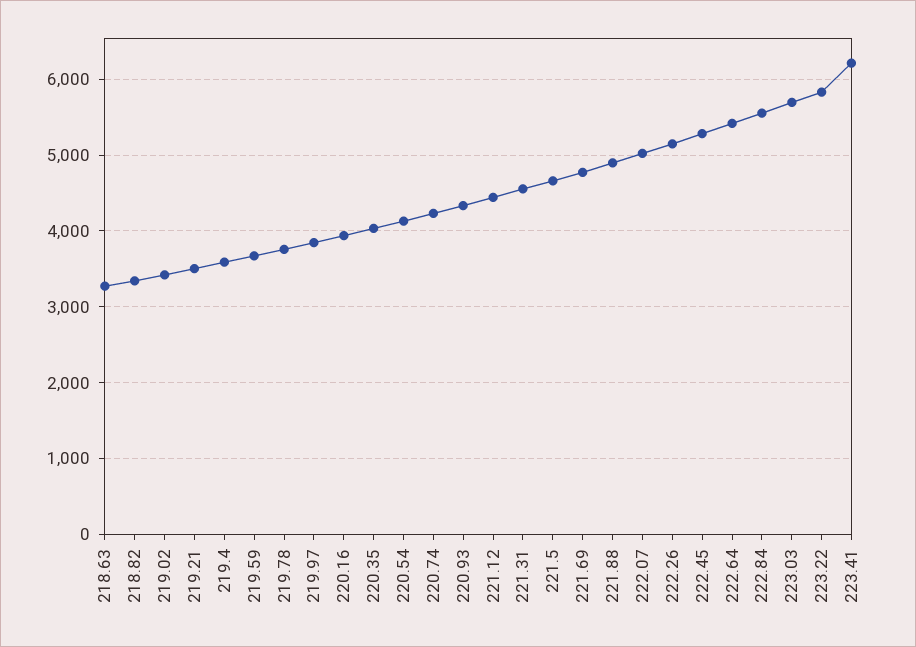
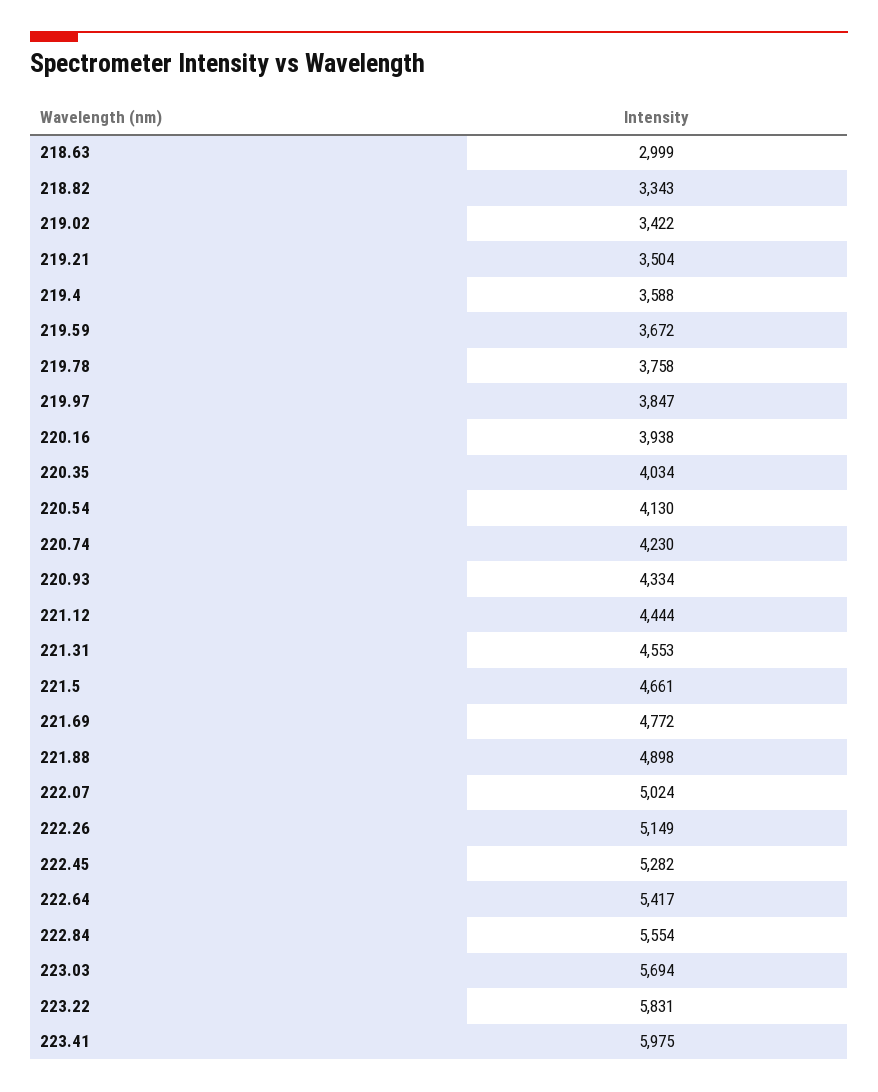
218.63: 3300 -> 2999
223.41: 6200 -> 5975

